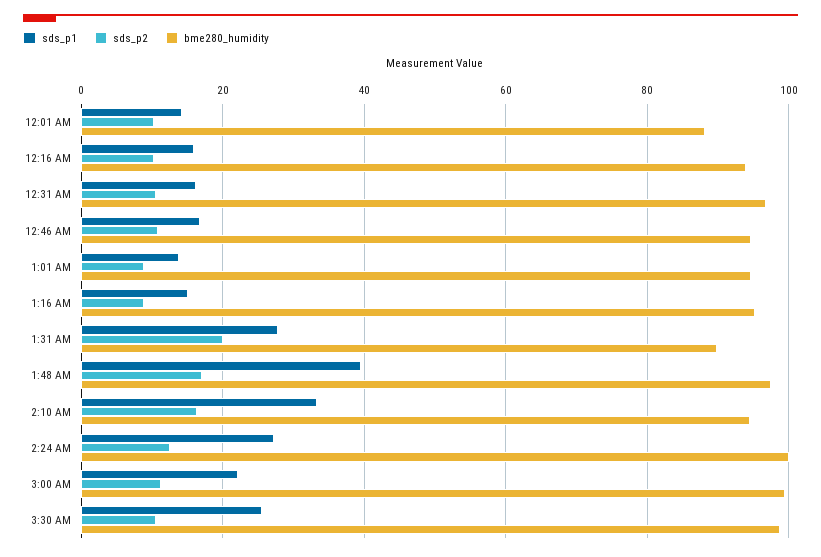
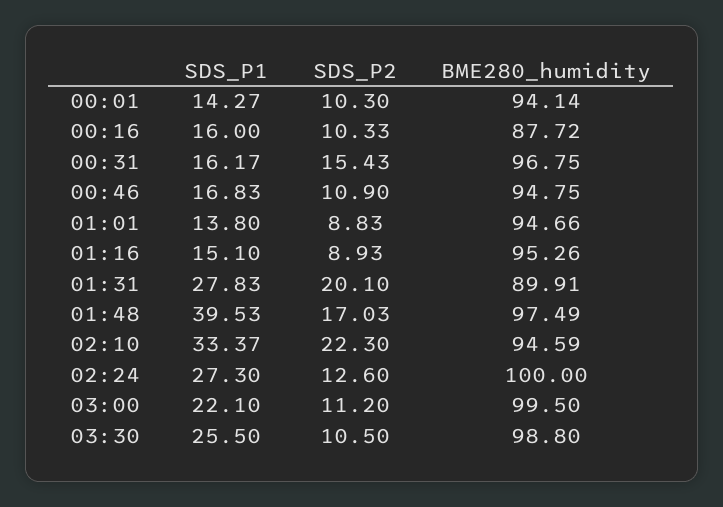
bme280_humidity, 12:01 AM: 88 -> 94.14
bme280_humidity, 12:16 AM: 94 -> 87.72
sds_p2, 12:31 AM: 10 -> 15.43
sds_p2, 2:10 AM: 16 -> 22.3

